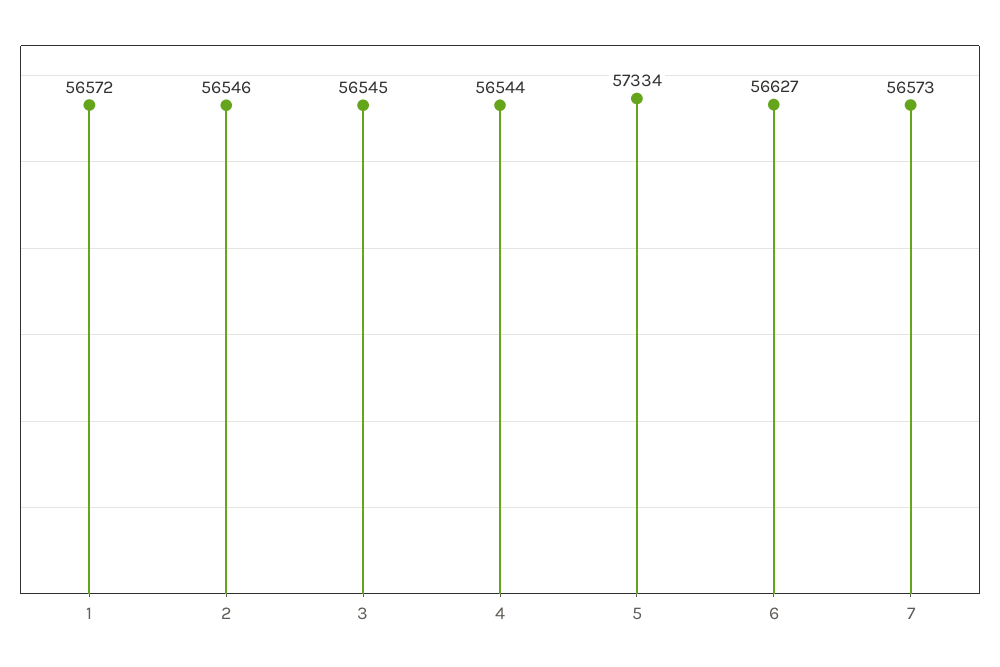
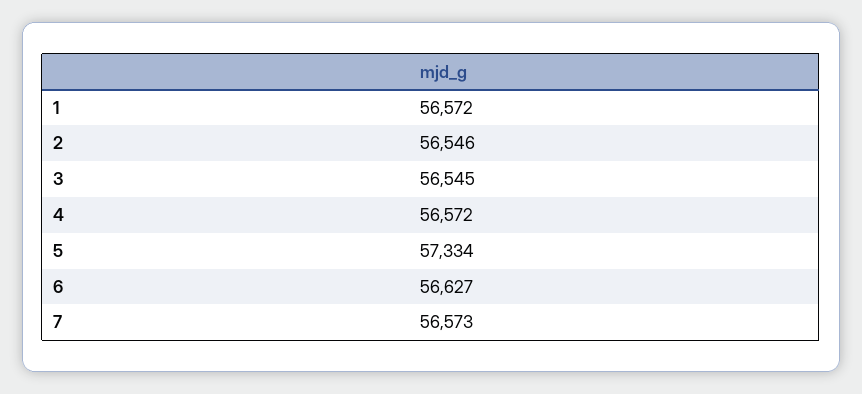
4: 56544 -> 56572

